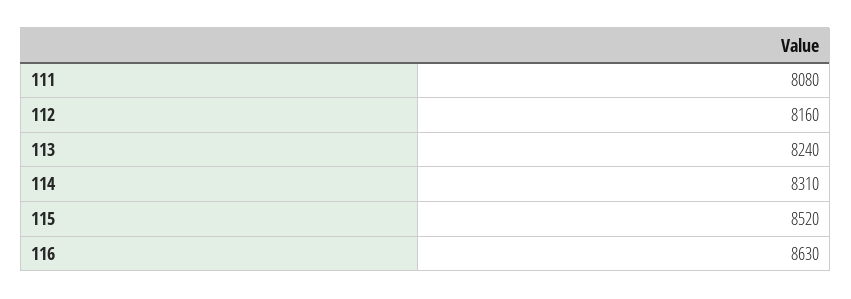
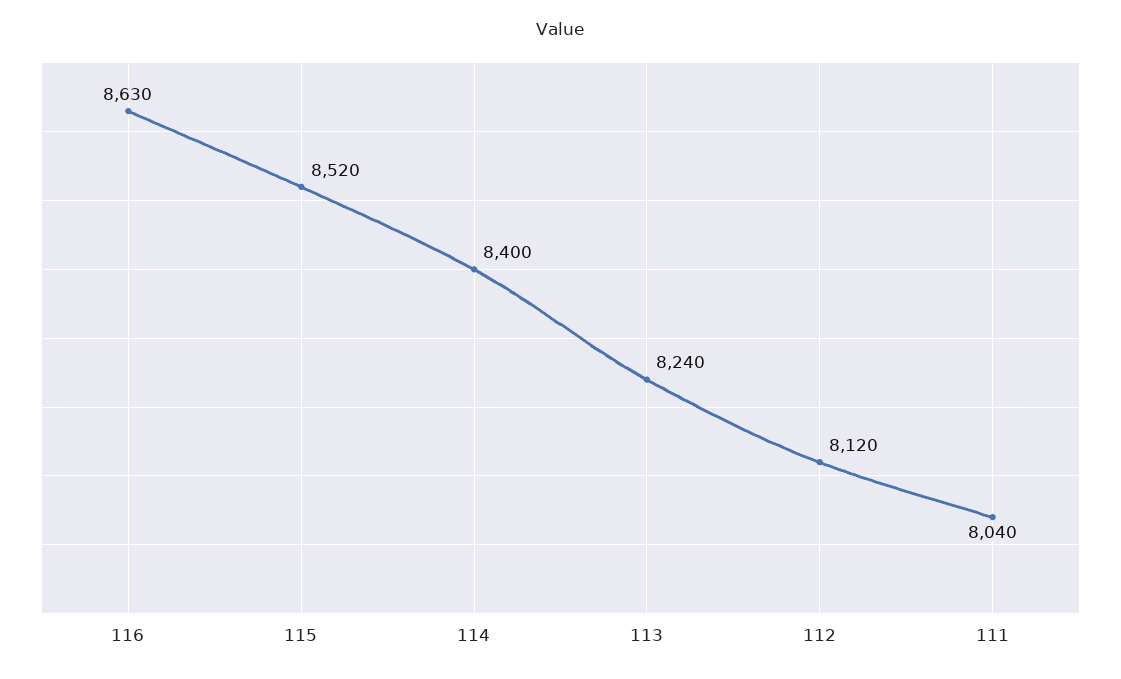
111: 8080 -> 8040
112: 8160 -> 8120
114: 8310 -> 8400

